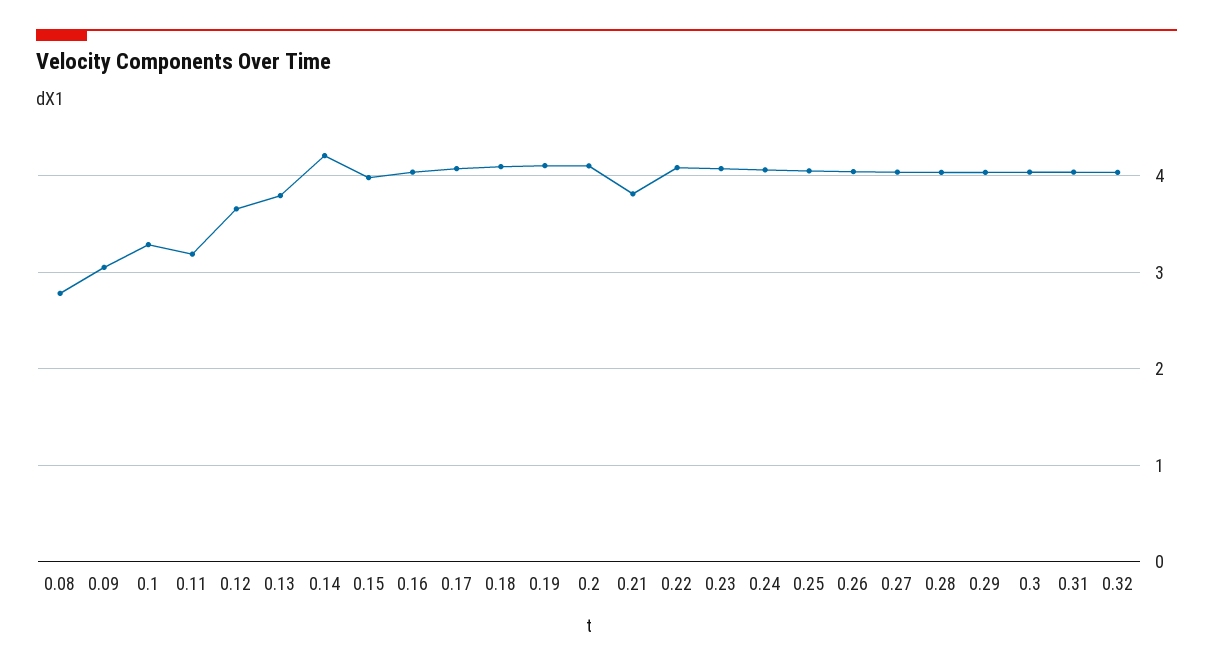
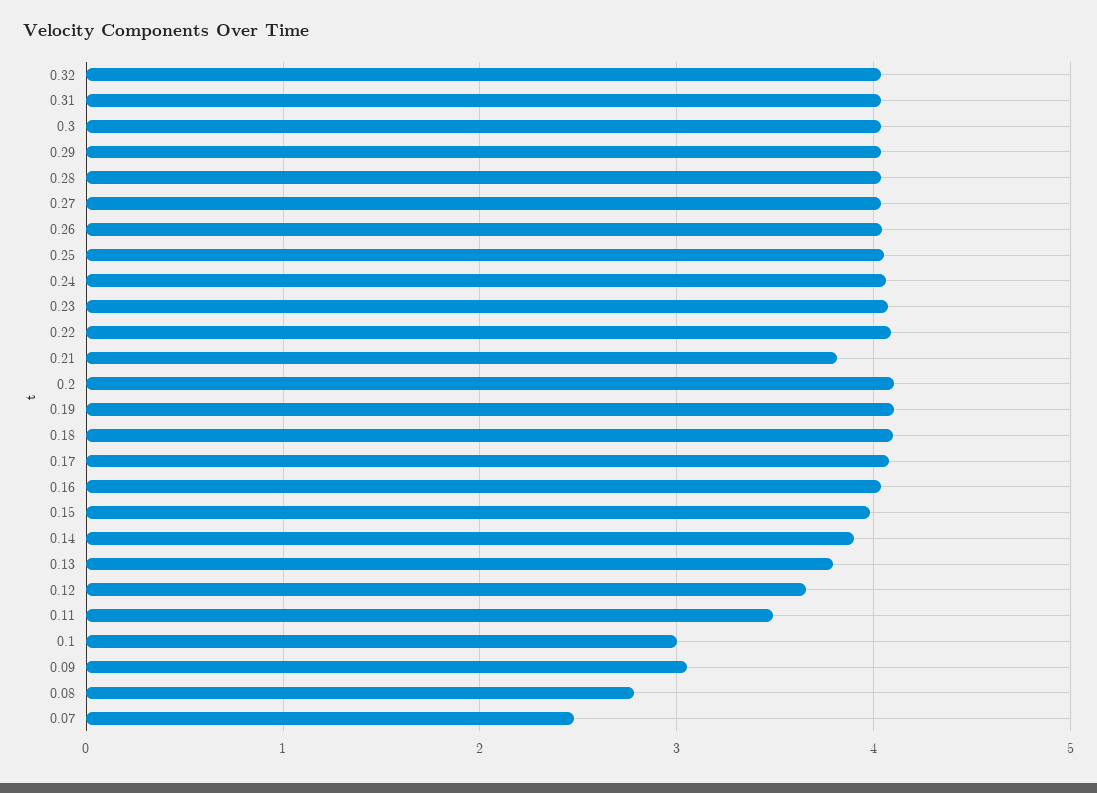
0.1: 3.3 -> 3
0.11: 3.2 -> 3.5
0.14: 4.2 -> 3.9
0.07: none -> 2.5

